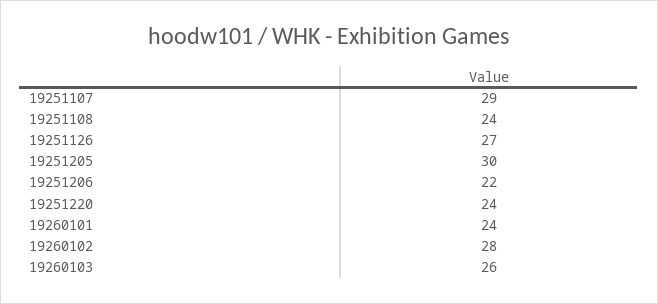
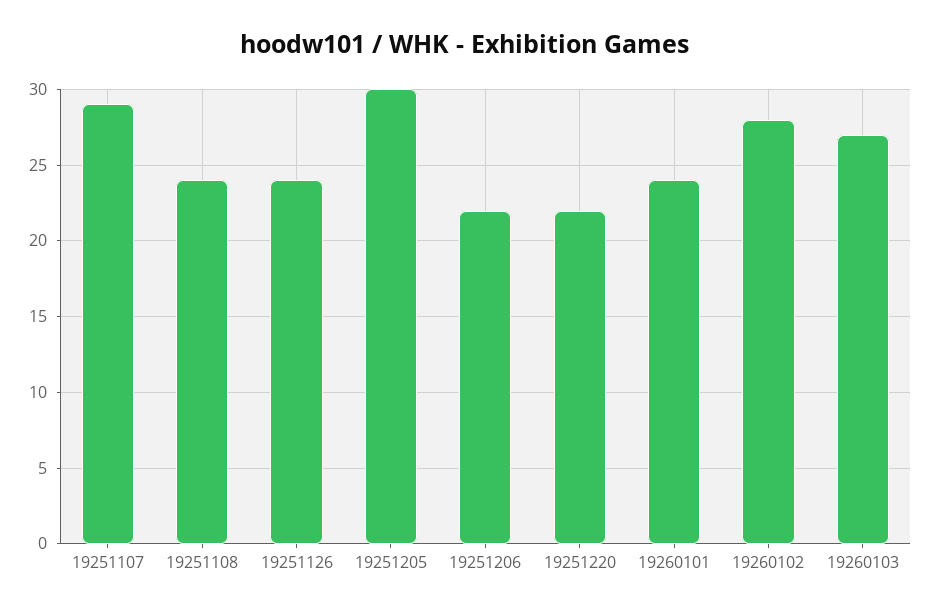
19251126: 27 -> 24
19251220: 24 -> 22
19260103: 26 -> 27

